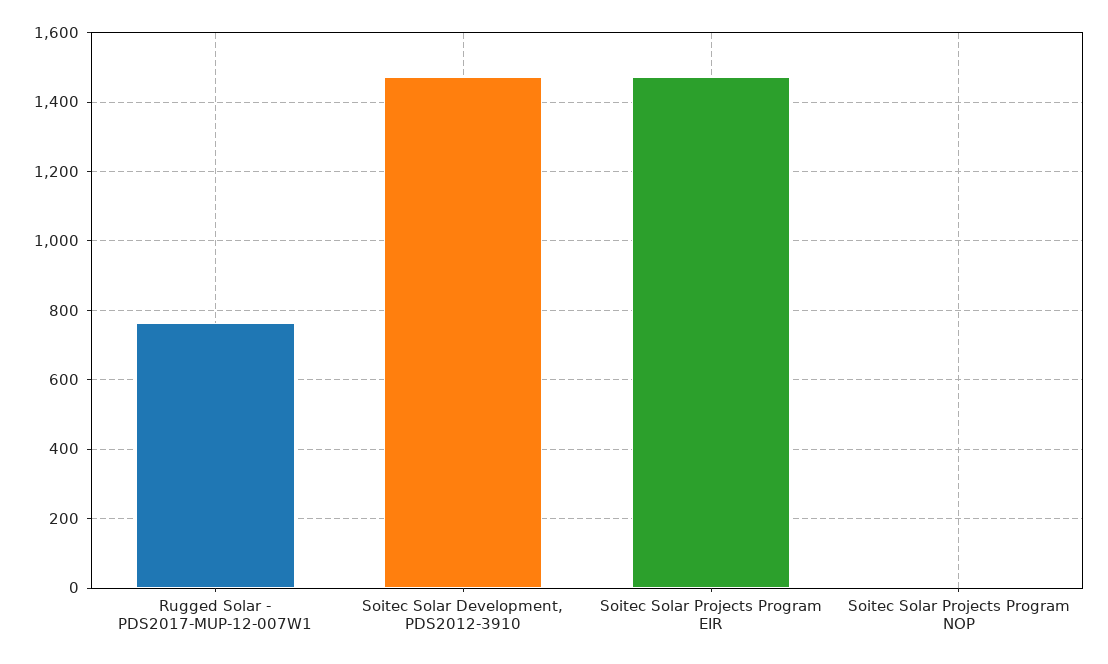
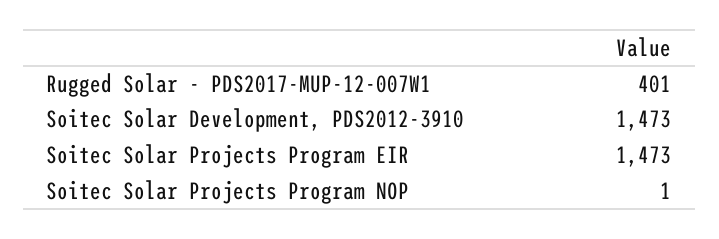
Rugged Solar - PDS2017-MUP-12-007W1: 760 -> 401

